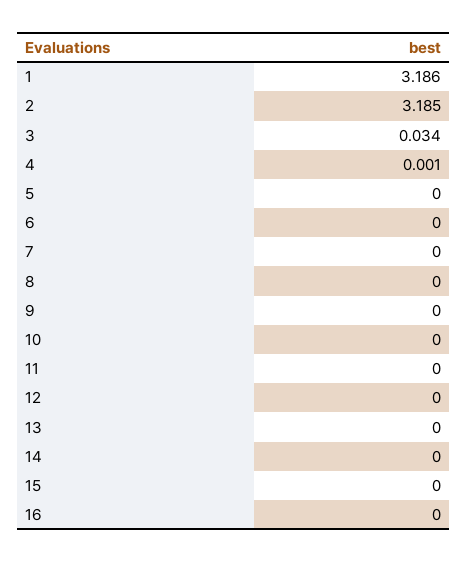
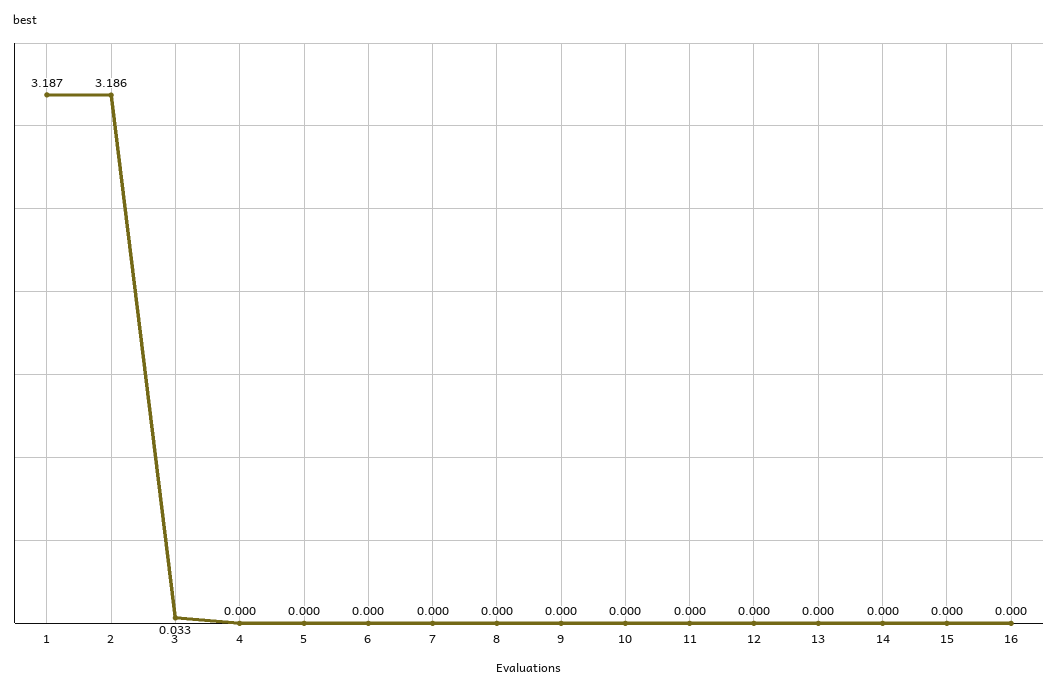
1: 3.186 -> 3.187
2: 3.185 -> 3.186
3: 0.034 -> 0.033
4: 0.001 -> 0

